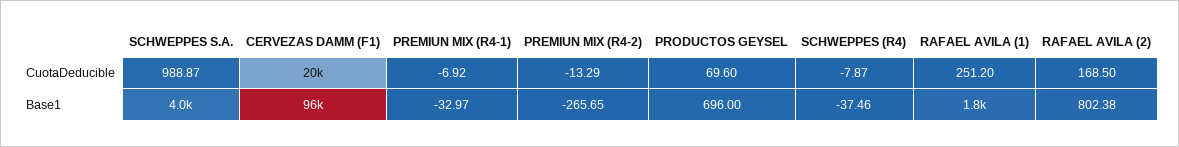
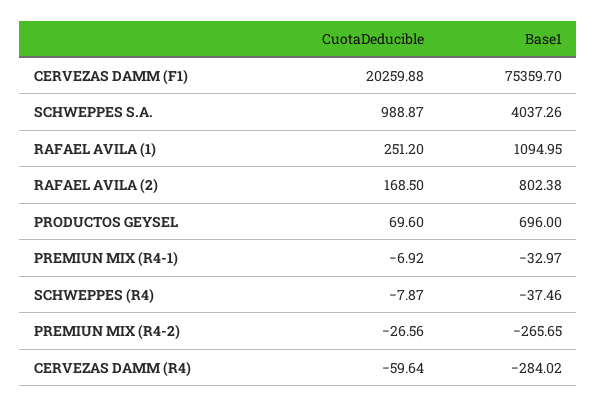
PREMIUN MIX (R4-2), CuotaDeducible: -13.29 -> -26.56
CERVEZAS DAMM (F1), Base1: 96000 -> 75359.7
RAFAEL AVILA (1), Base1: 1800 -> 1094.95
CERVEZAS DAMM (R4), CuotaDeducible: none -> -59.64
CERVEZAS DAMM (R4), Base1: none -> -284.02

